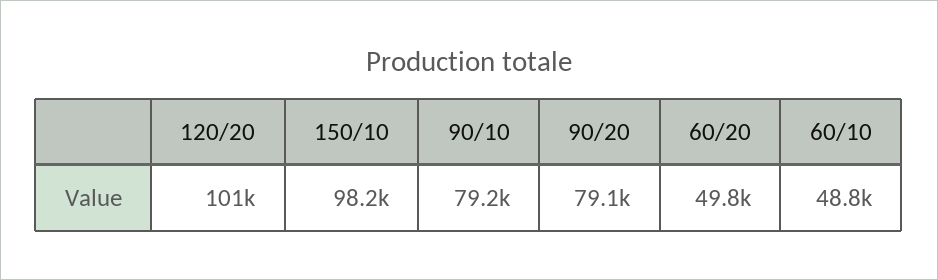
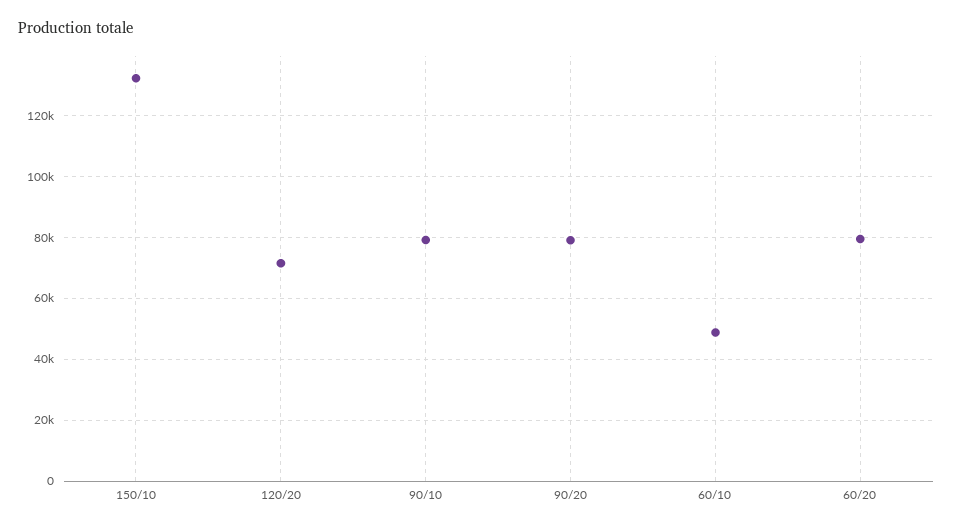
120/20: 101000 -> 72000
150/10: 98200 -> 132000
60/20: 49800 -> 80000

